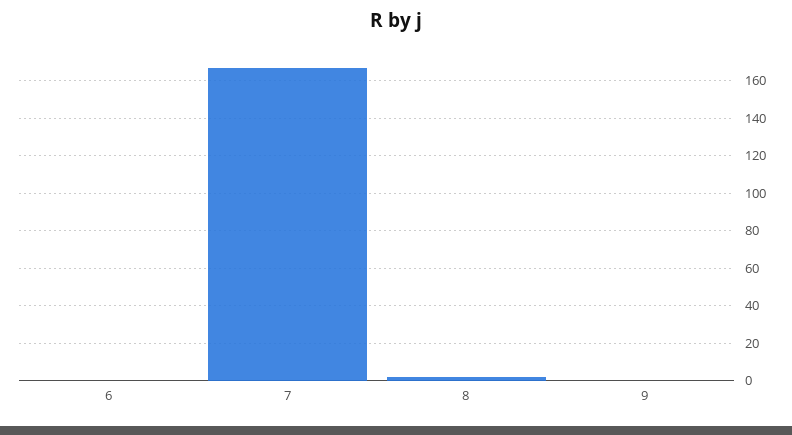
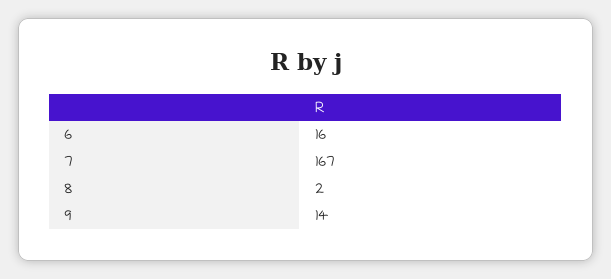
6: 0 -> 16
9: 0 -> 14

